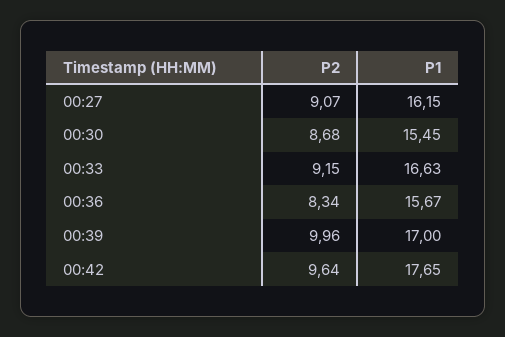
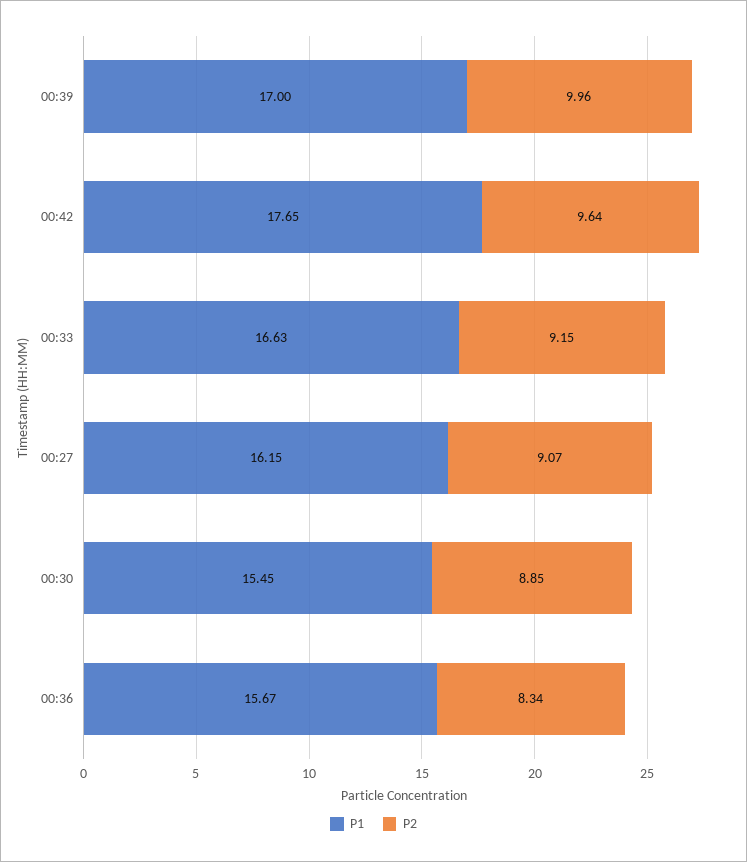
P2, 00:30: 8.68 -> 8.85

